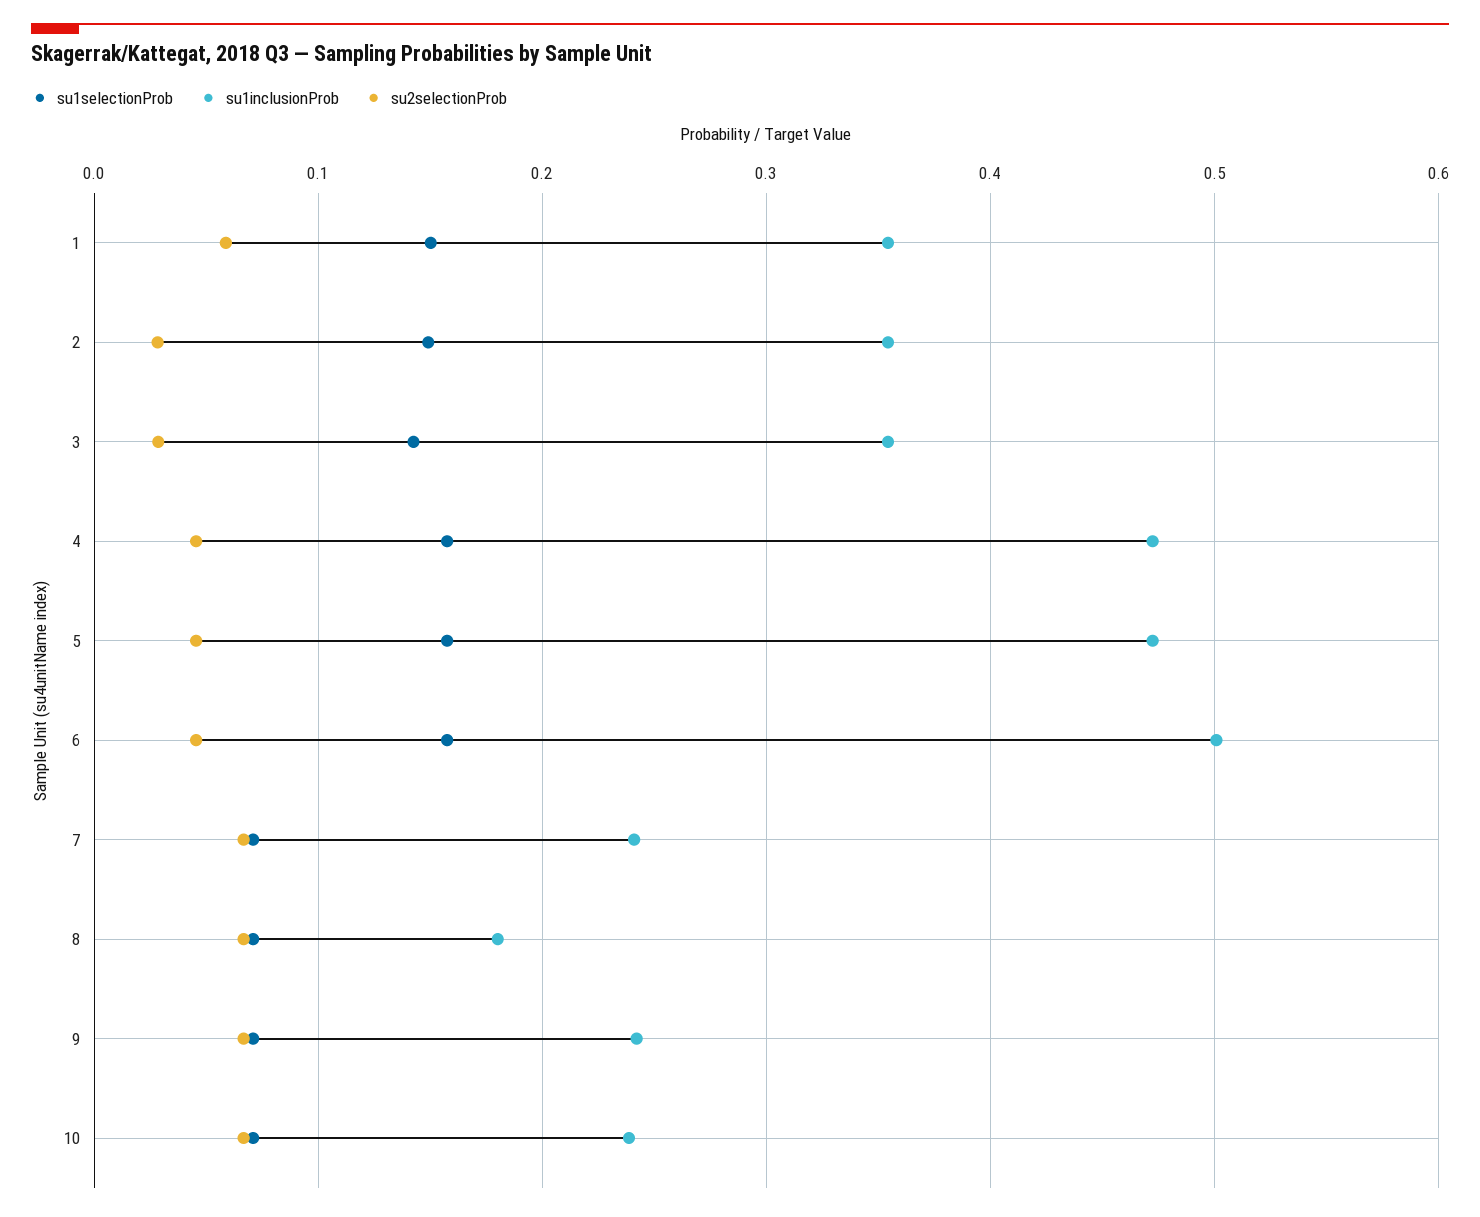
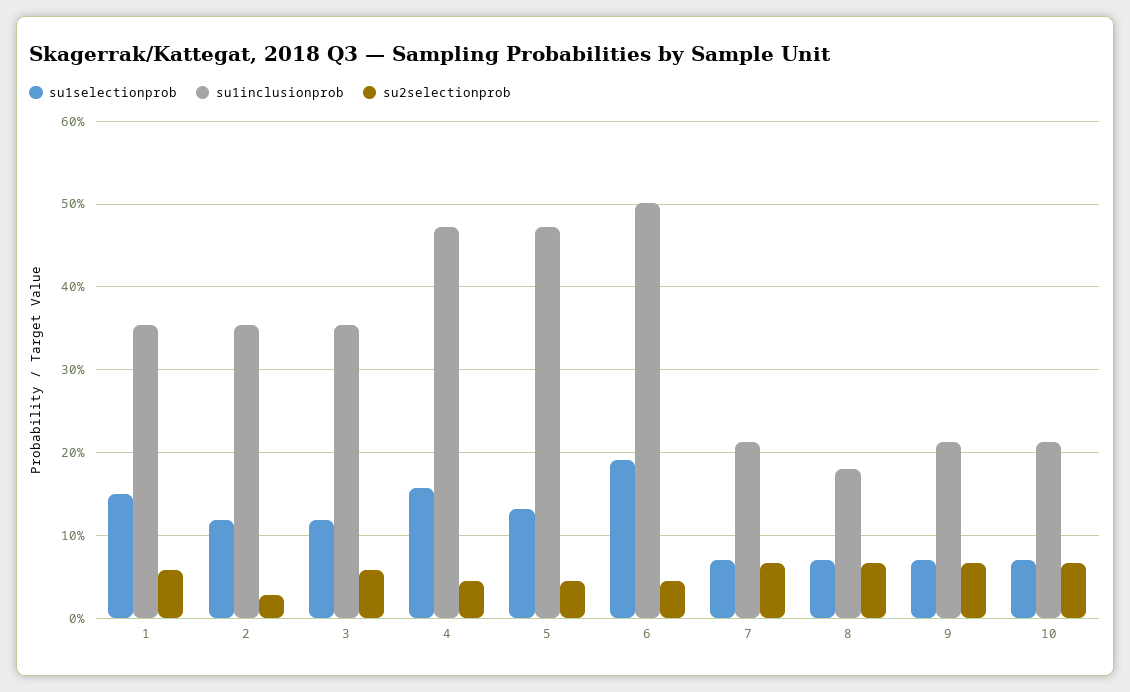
su1selectionProb, 2: 0.15 -> 0.12
su1selectionProb, 3: 0.14 -> 0.12
su2selectionProb, 3: 0.03 -> 0.06
su1selectionProb, 5: 0.16 -> 0.13
su1selectionProb, 6: 0.16 -> 0.19
su1inclusionProb, 7: 0.24 -> 0.21
su1inclusionProb, 9: 0.24 -> 0.21
su1inclusionProb, 10: 0.24 -> 0.21

